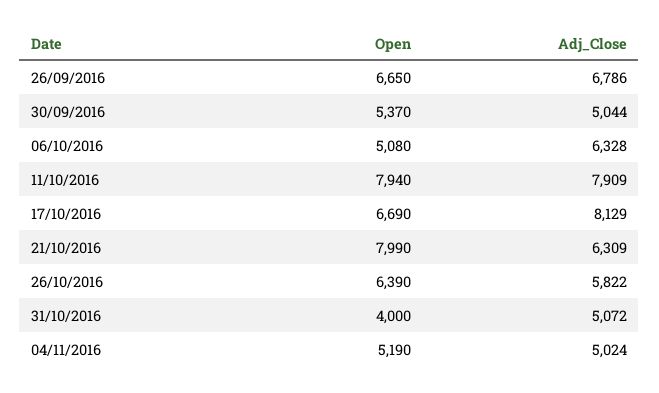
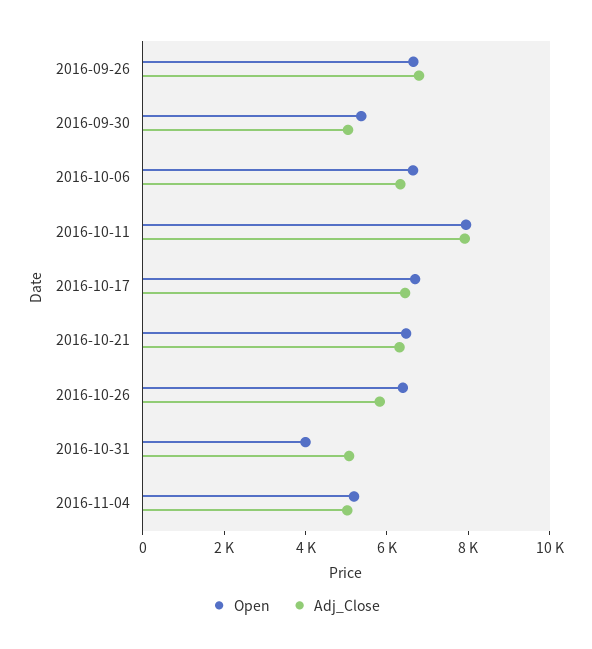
Open, 06/10/2016: 5080 -> 6500
Adj_Close, 17/10/2016: 8129 -> 6500
Open, 21/10/2016: 7990 -> 6500

